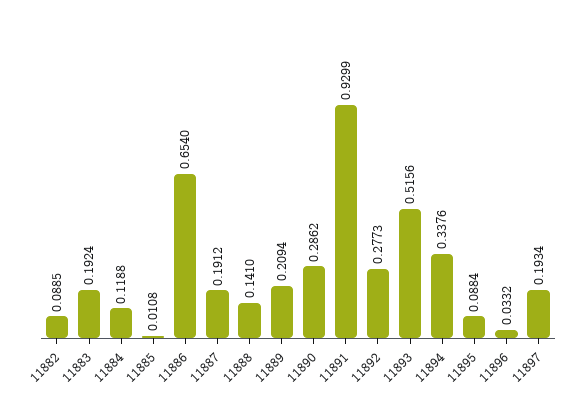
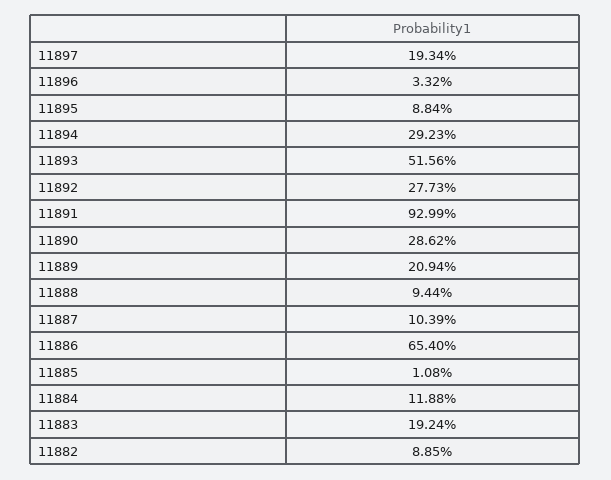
11887: 0.1912 -> 0.1039
11888: 0.141 -> 0.0944
11894: 0.3376 -> 0.2923

